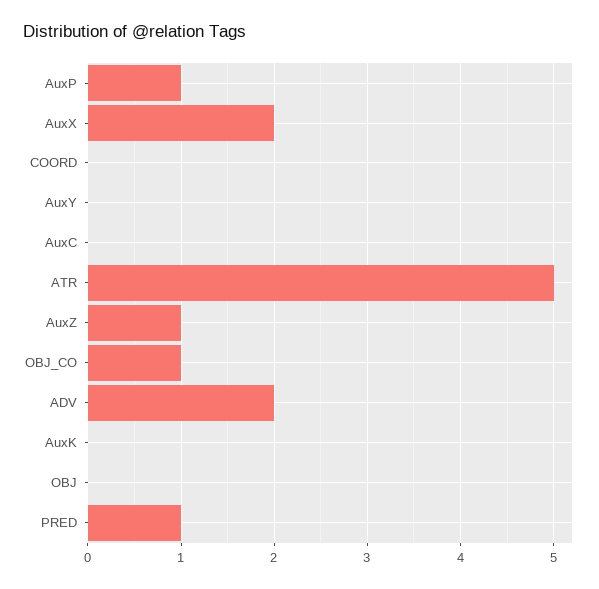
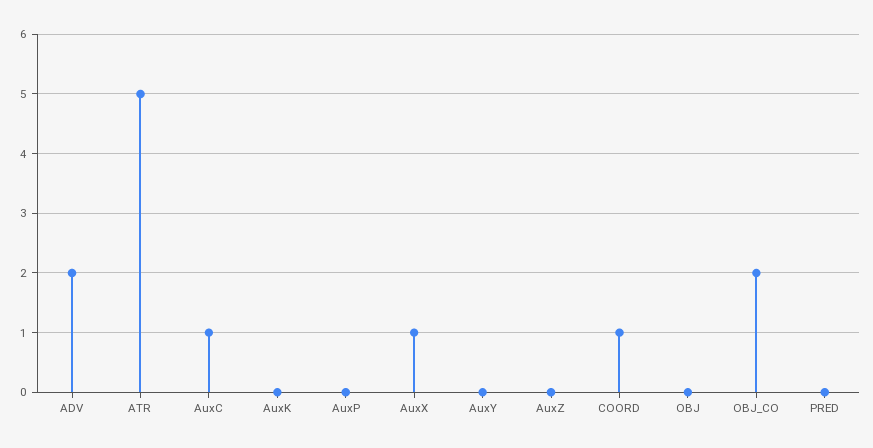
AuxP: 1 -> 0
AuxX: 2 -> 1
COORD: 0 -> 1
AuxC: 0 -> 1
AuxZ: 1 -> 0
OBJ_CO: 1 -> 2
PRED: 1 -> 0

